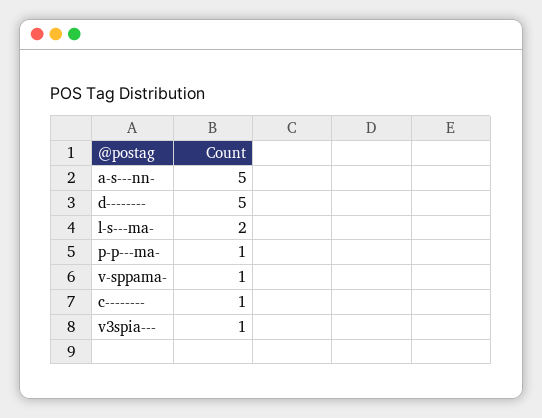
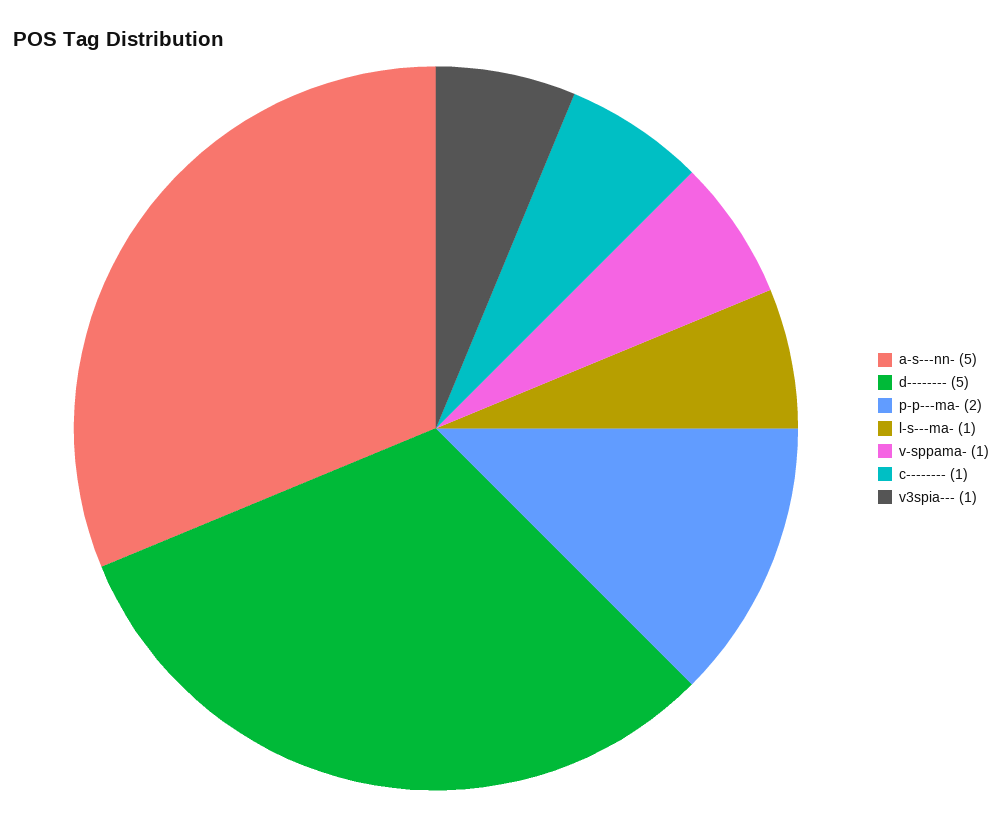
l-s---ma-: 2 -> 1
p-p---ma-: 1 -> 2

